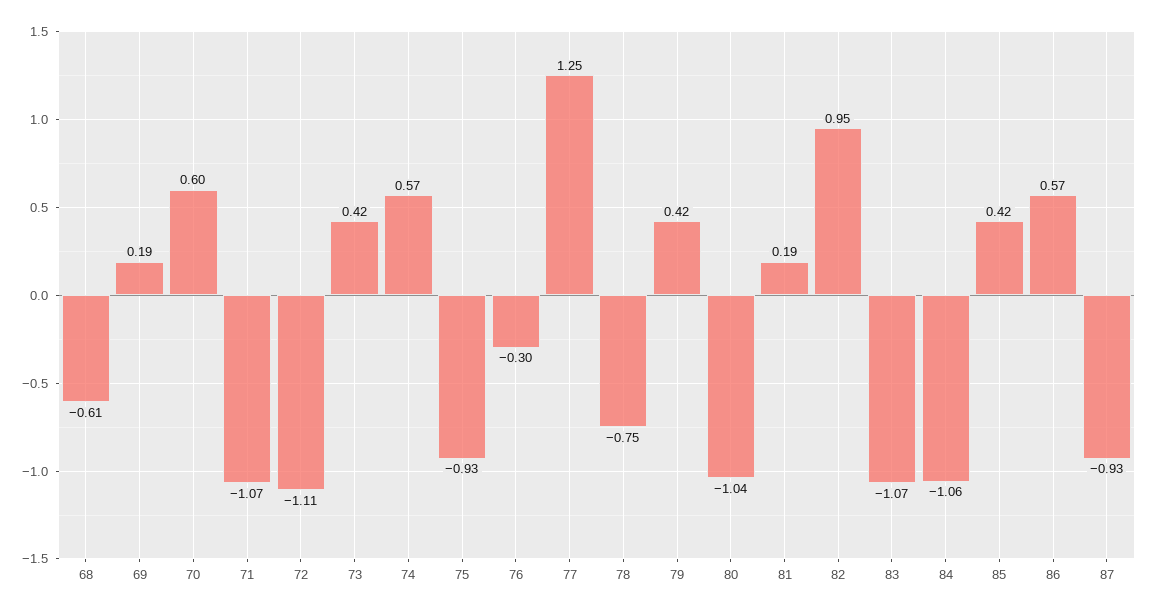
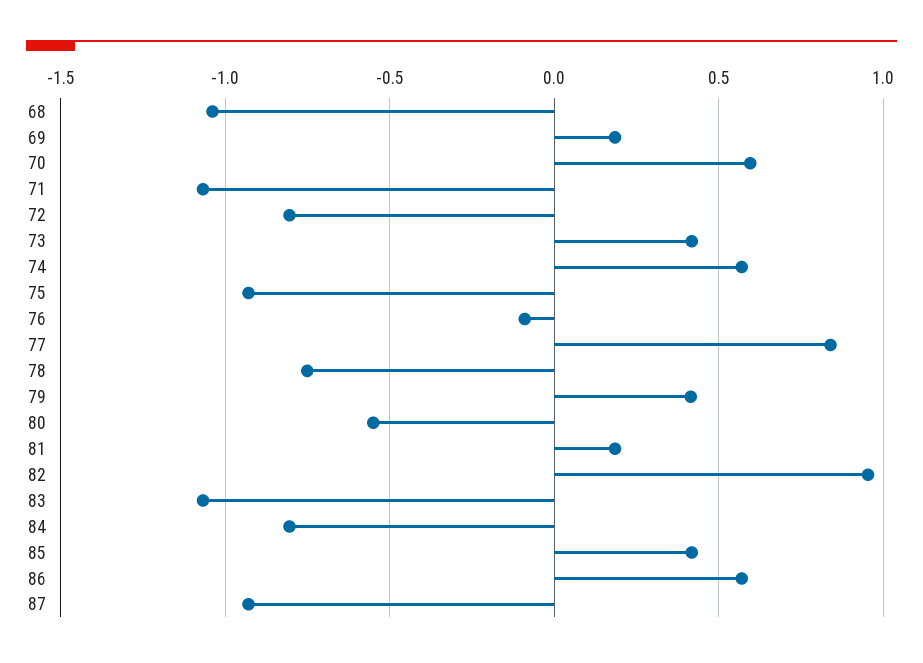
68: -0.61 -> -1.05
72: -1.11 -> -0.8
76: -0.3 -> -0.1
77: 1.25 -> 0.85
80: -1.04 -> -0.55
84: -1.06 -> -0.8

